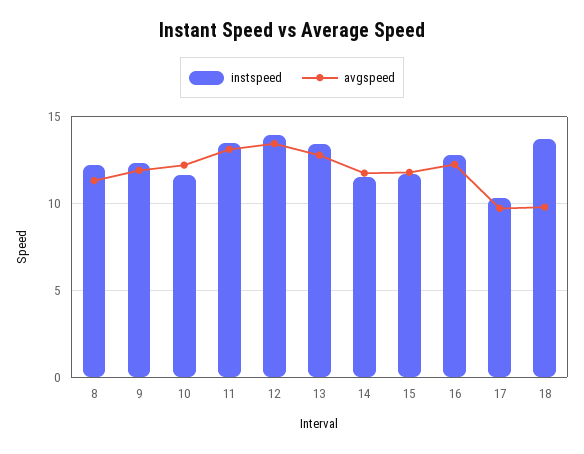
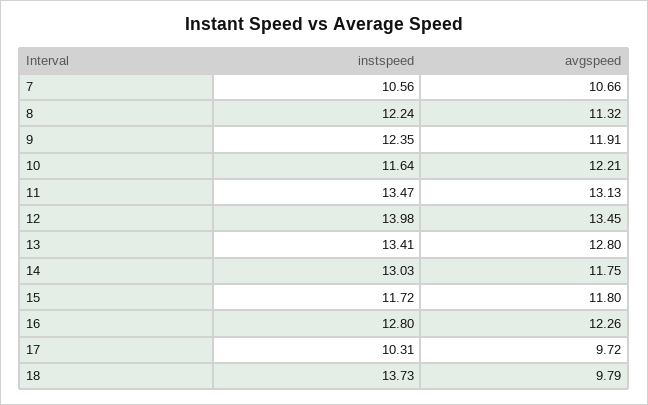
instspeed, 14: 11.5 -> 13.03
instspeed, 7: none -> 10.56
avgspeed, 7: none -> 10.66

